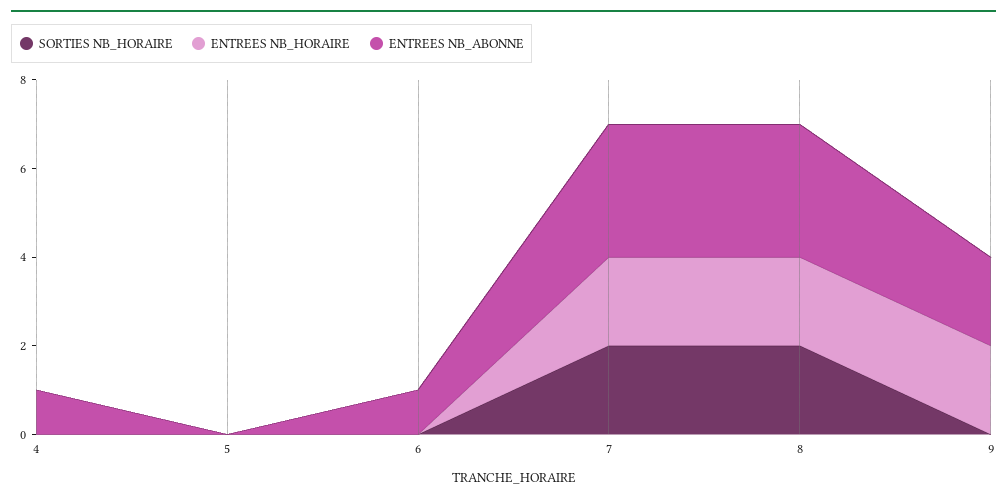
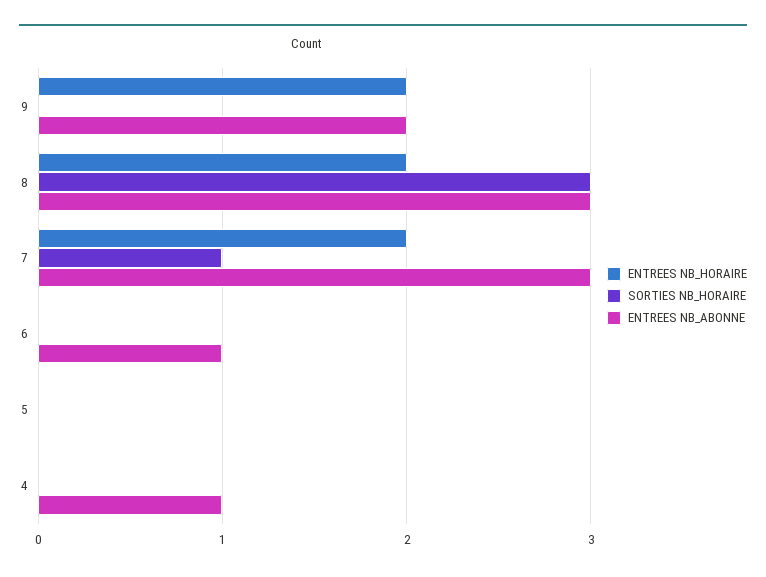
SORTIES NB_HORAIRE, 7: 2 -> 1
SORTIES NB_HORAIRE, 8: 2 -> 3

